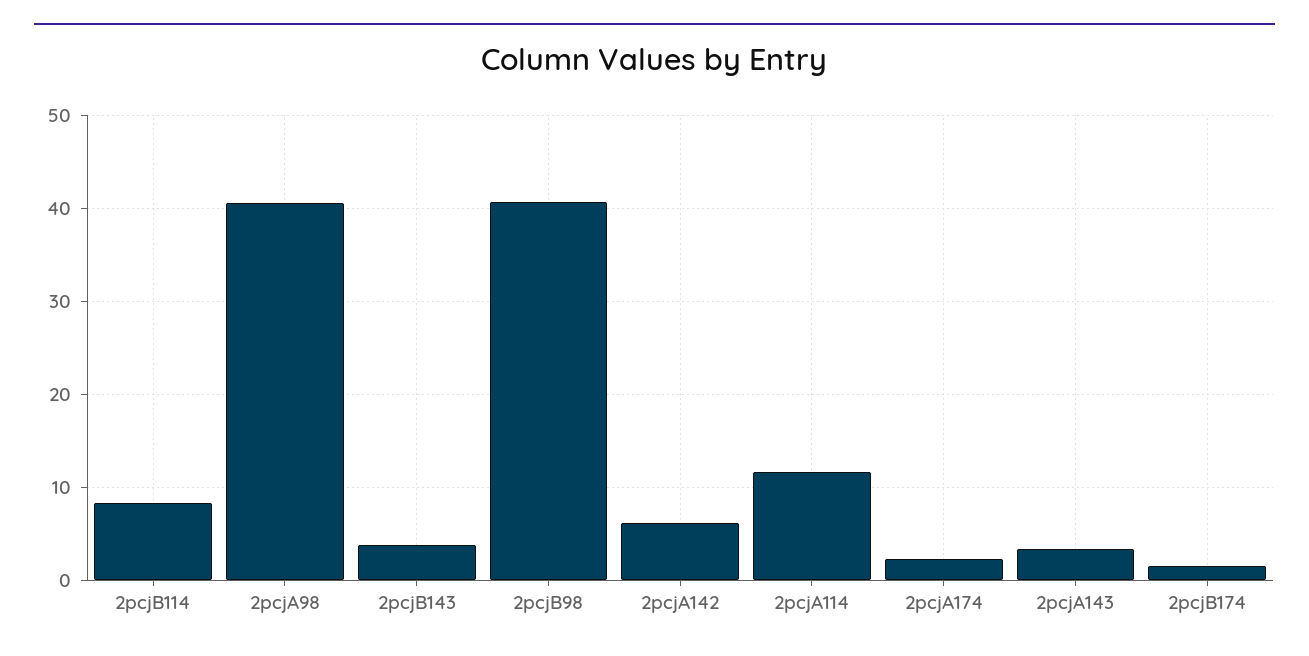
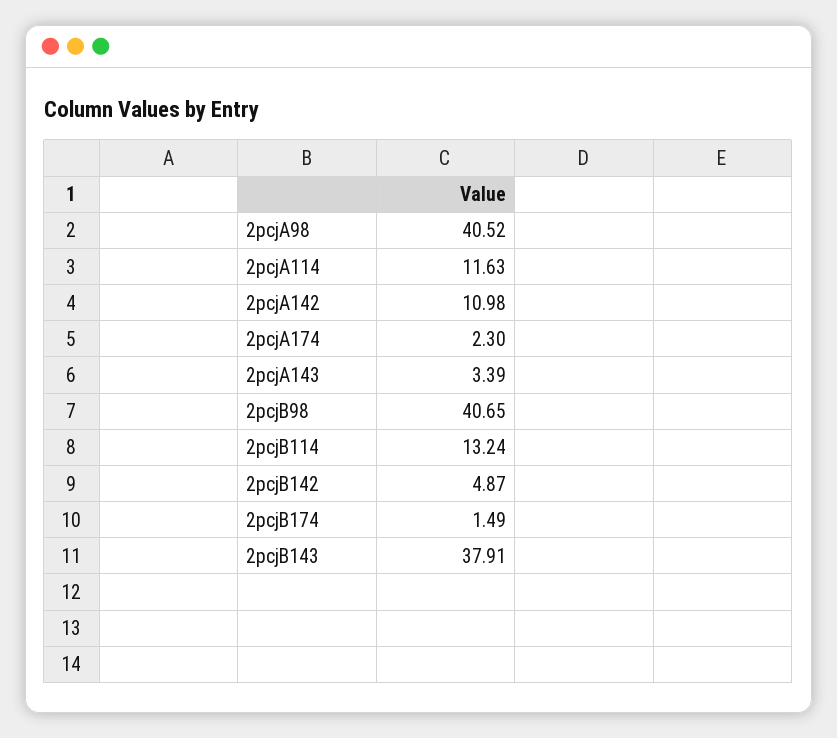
2pcjB114: 8 -> 13.24
2pcjB143: 4 -> 37.91
2pcjA142: 6 -> 10.98
2pcjB142: none -> 4.87

